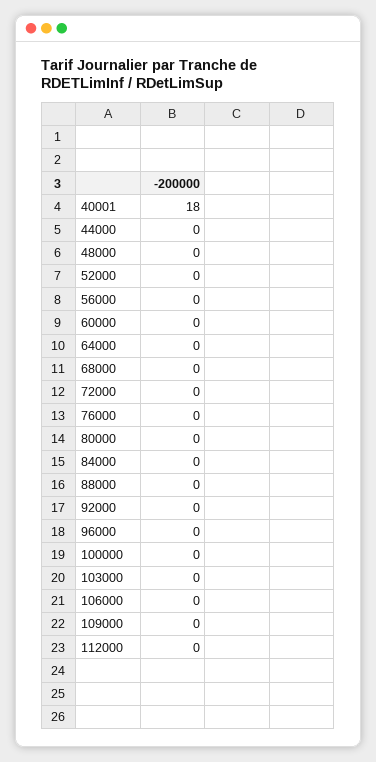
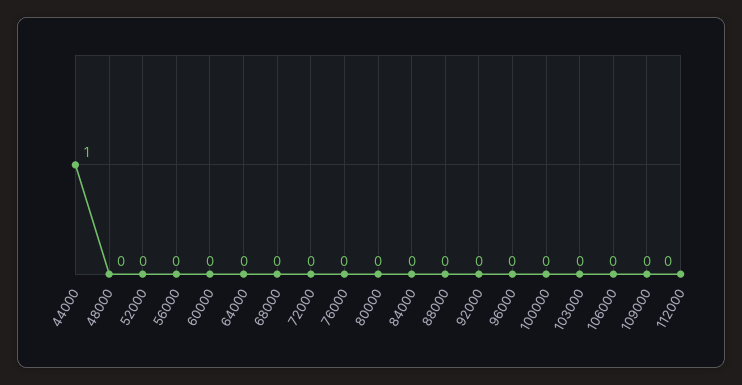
40001: 18 -> none
44000: 0 -> 1

